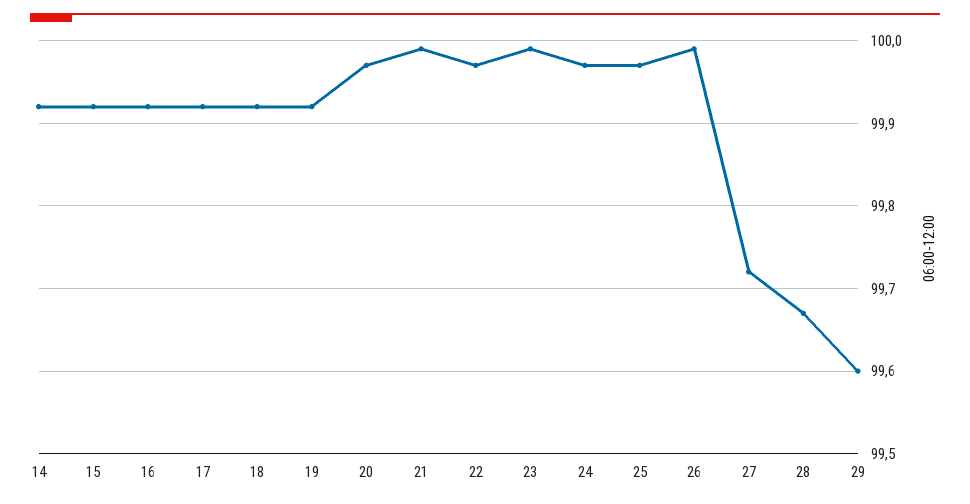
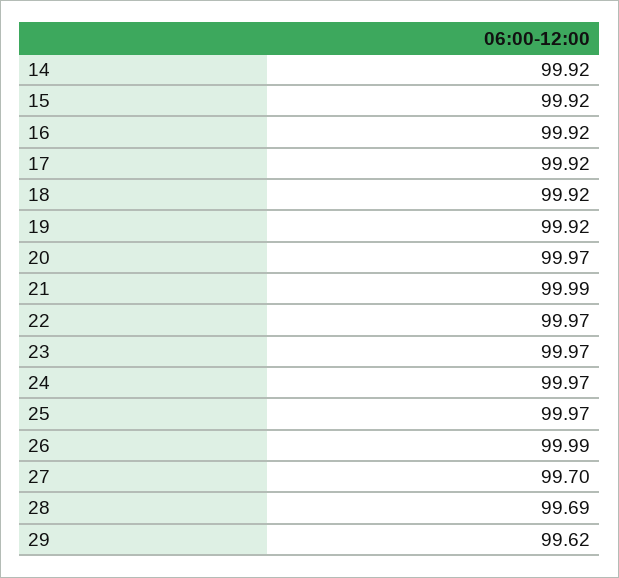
23: 99.99 -> 99.97
27: 99.72 -> 99.7
28: 99.67 -> 99.69
29: 99.6 -> 99.62

